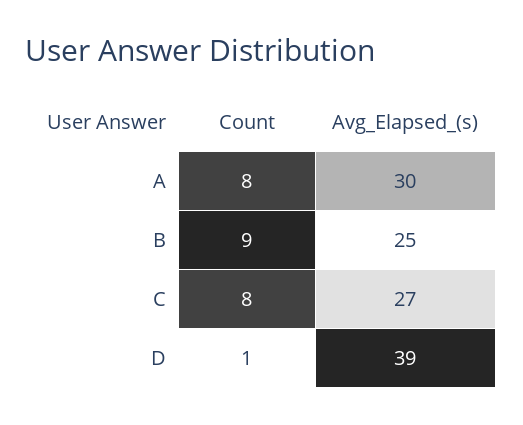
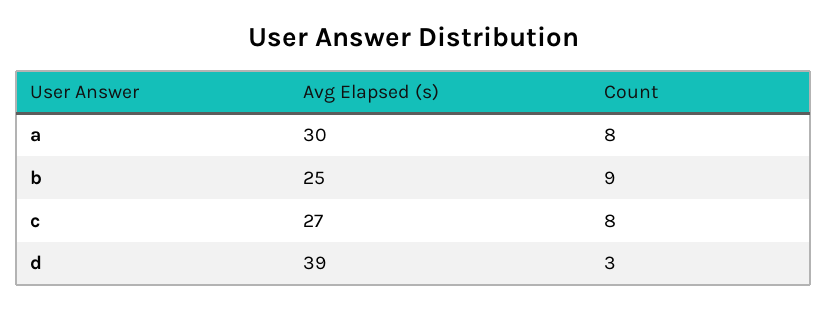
Count, D: 1 -> 3

